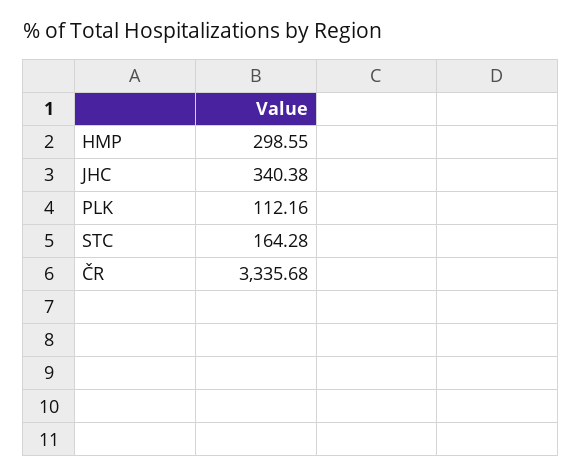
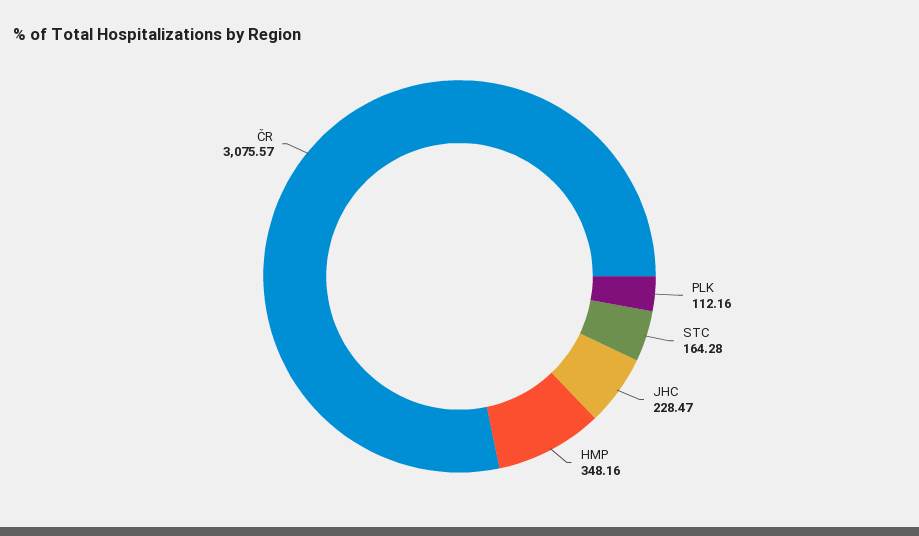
HMP: 298.55 -> 348.16
JHC: 340.38 -> 228.47
ČR: 3335.68 -> 3075.57

